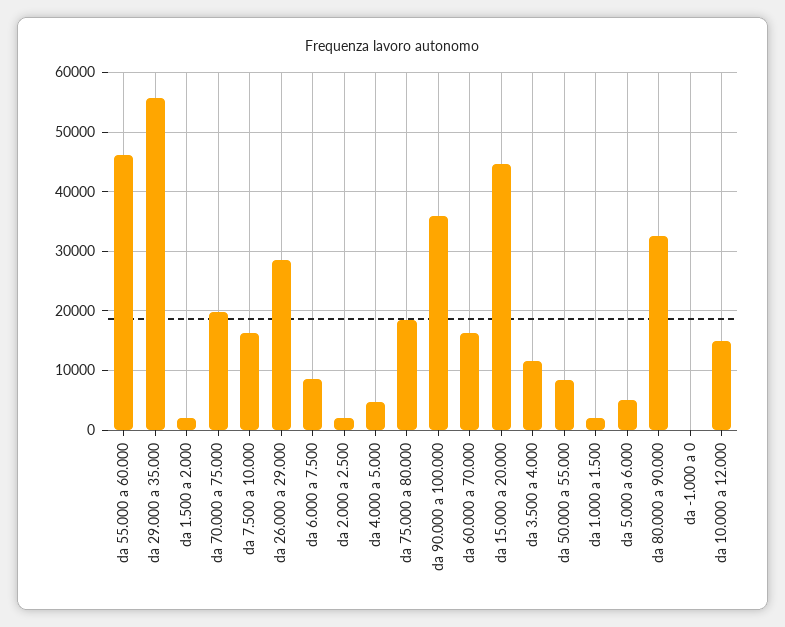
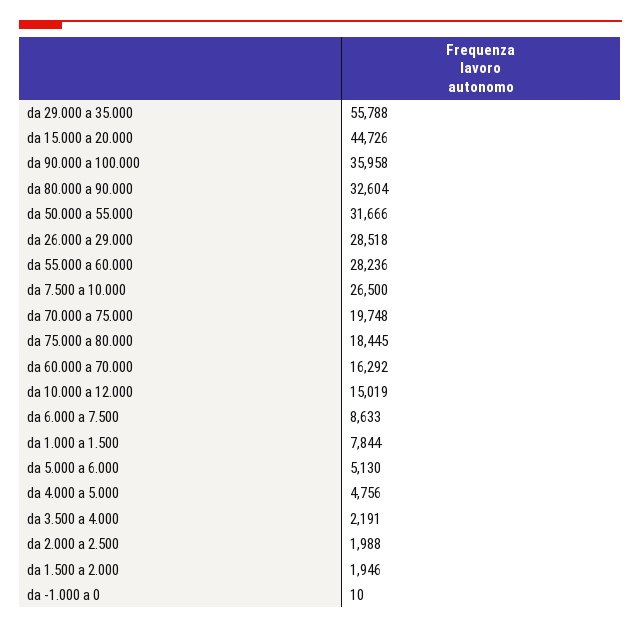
da 55.000 a 60.000: 46000 -> 28236
da 7.500 a 10.000: 16000 -> 26500
da 3.500 a 4.000: 12000 -> 2191
da 50.000 a 55.000: 8000 -> 31666
da 1.000 a 1.500: 2000 -> 7844

